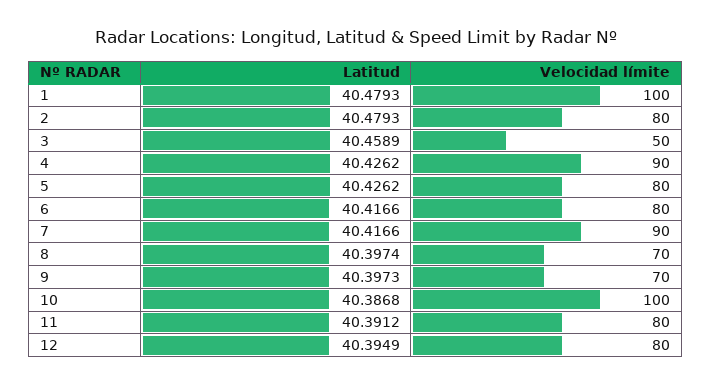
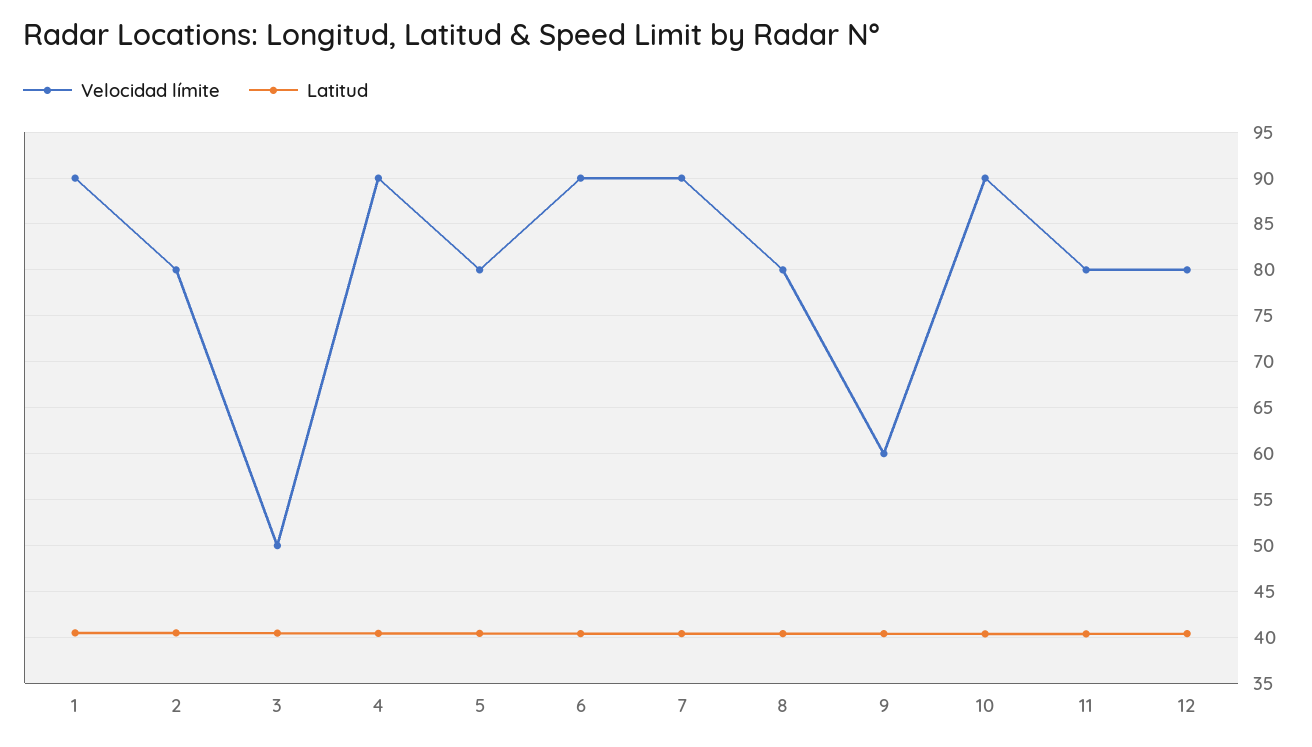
Velocidad límite, 1: 100 -> 90
Velocidad límite, 6: 80 -> 90
Velocidad límite, 8: 70 -> 80
Velocidad límite, 9: 70 -> 60
Velocidad límite, 10: 100 -> 90

